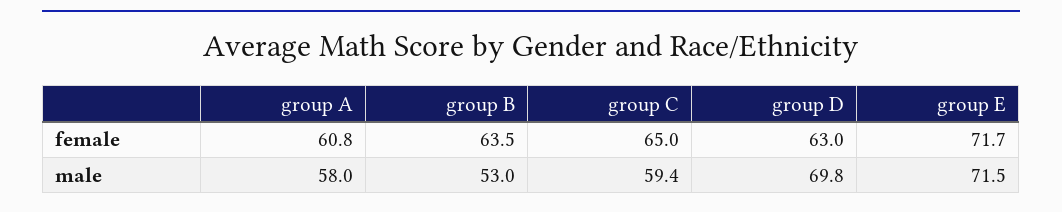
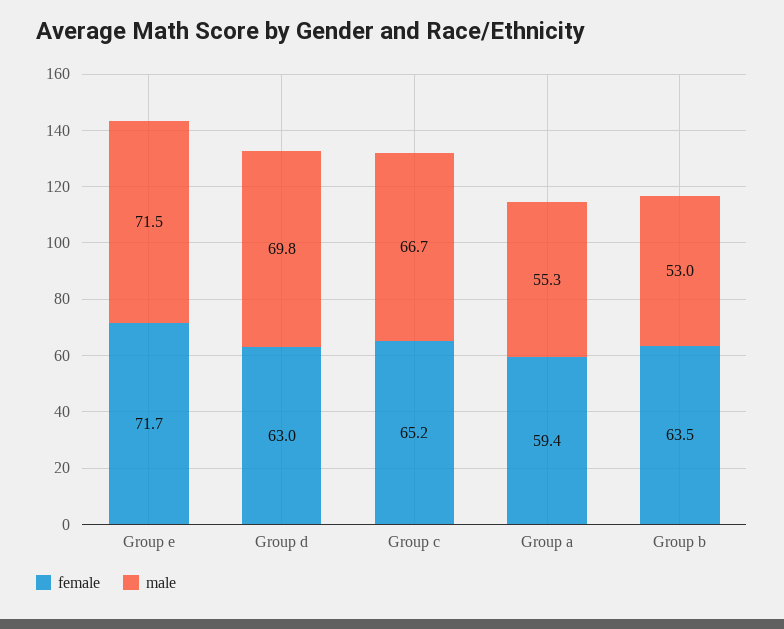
female, group A: 60.8 -> 59.4
female, group C: 65 -> 65.2
male, group A: 58 -> 55.3
male, group C: 59.4 -> 66.7

